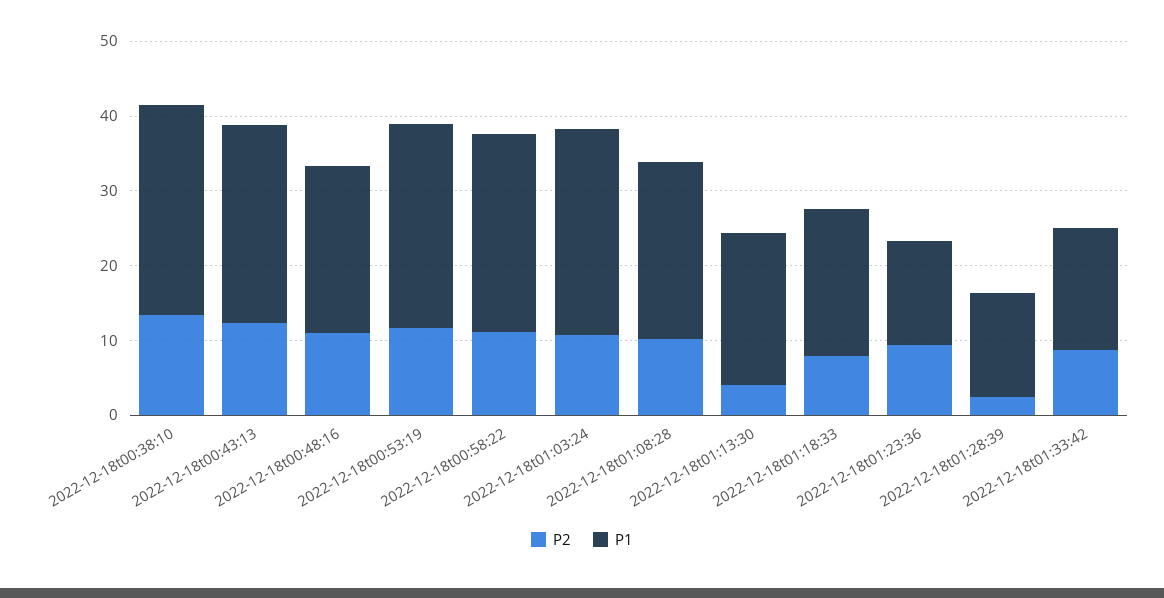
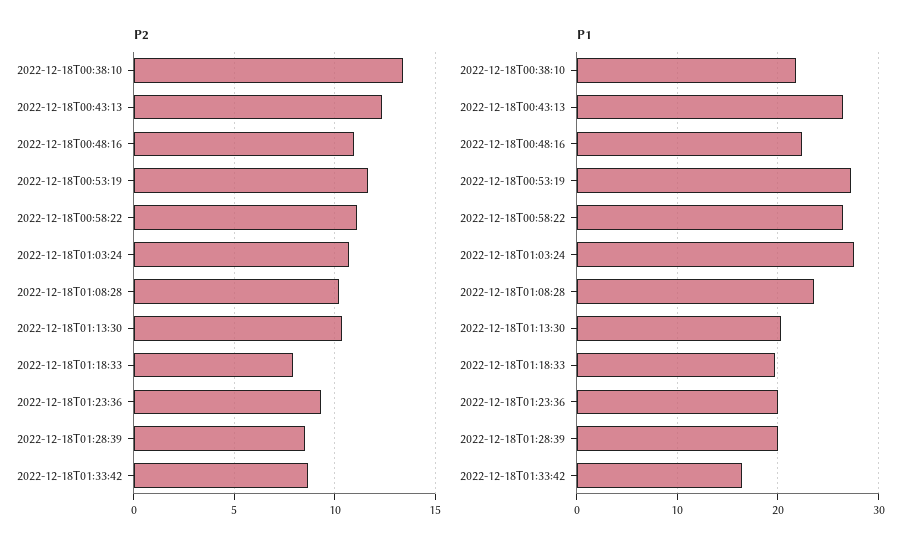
P1, 2022-12-18t00:38:10: 28 -> 22
P2, 2022-12-18t01:13:30: 4 -> 10.5
P1, 2022-12-18t01:23:36: 14 -> 20
P2, 2022-12-18t01:28:39: 2 -> 8.5
P1, 2022-12-18t01:28:39: 14 -> 20

